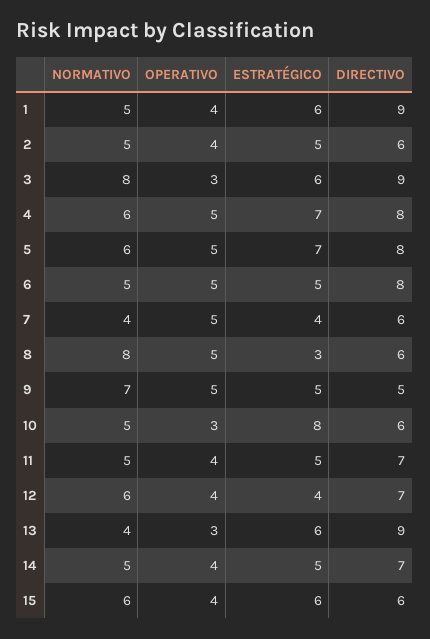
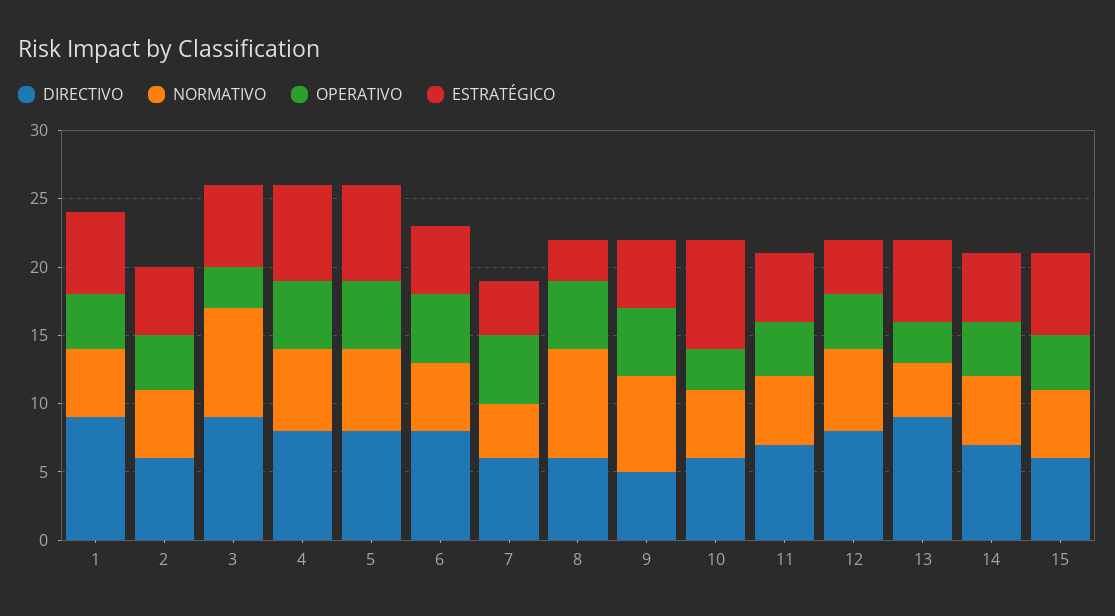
DIRECTIVO, 12: 7 -> 8
NORMATIVO, 15: 6 -> 5

